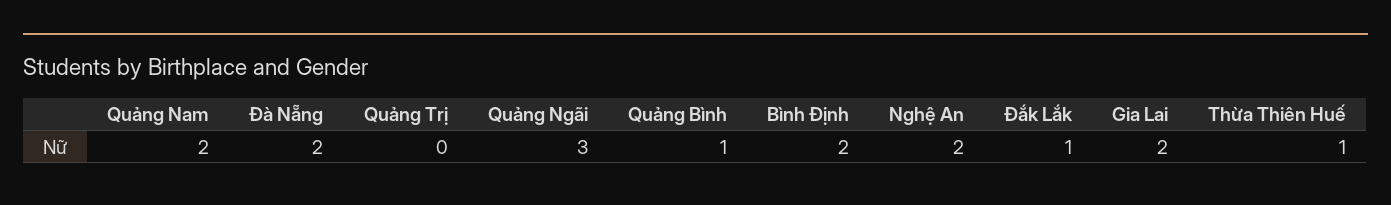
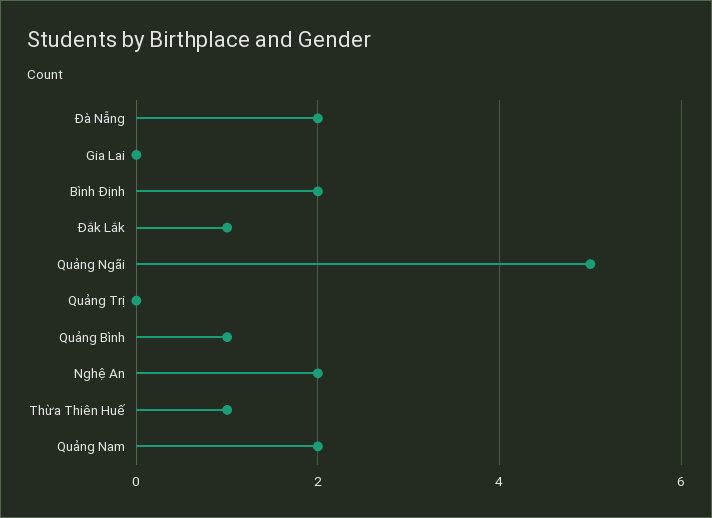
Quảng Ngãi: 3 -> 5
Gia Lai: 2 -> 0

